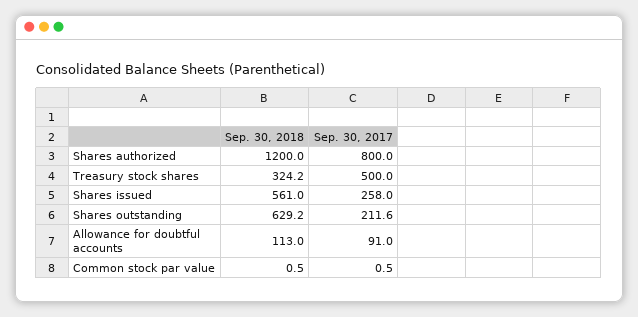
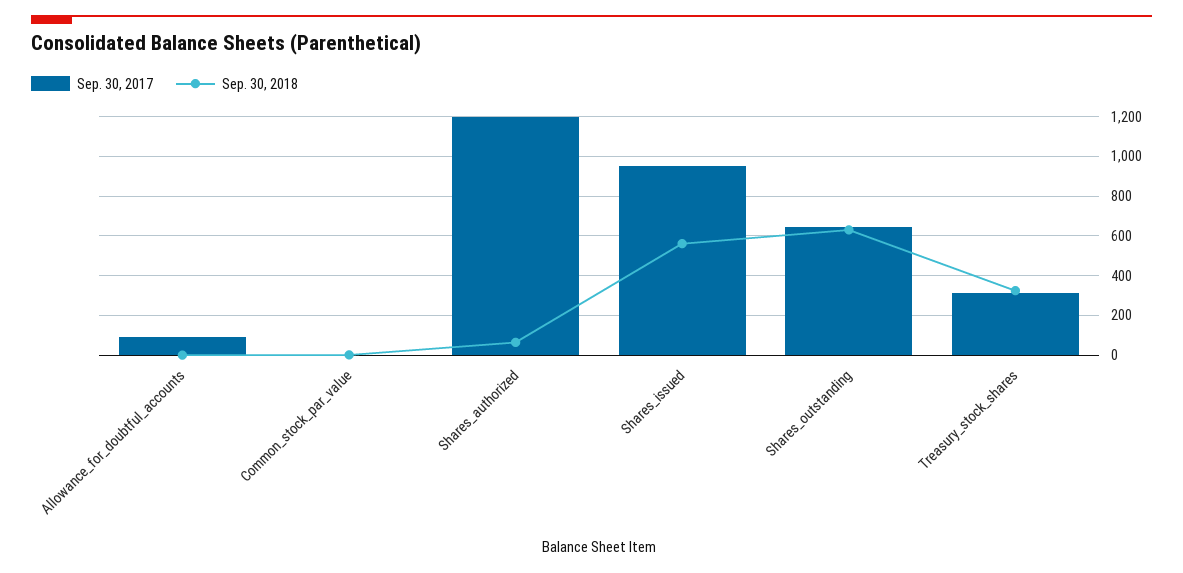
Sep. 30, 2018, Shares authorized: 1200 -> 50
Sep. 30, 2017, Shares authorized: 800 -> 1200
Sep. 30, 2017, Treasury stock shares: 500 -> 300
Sep. 30, 2017, Shares issued: 258 -> 950
Sep. 30, 2017, Shares outstanding: 211.6 -> 650
Sep. 30, 2018, Allowance for doubtful accounts: 113 -> 0

